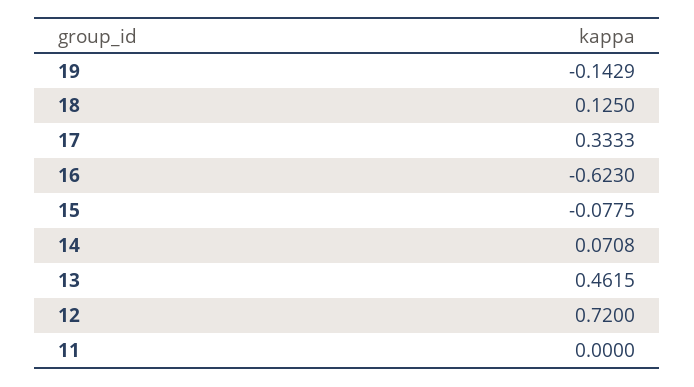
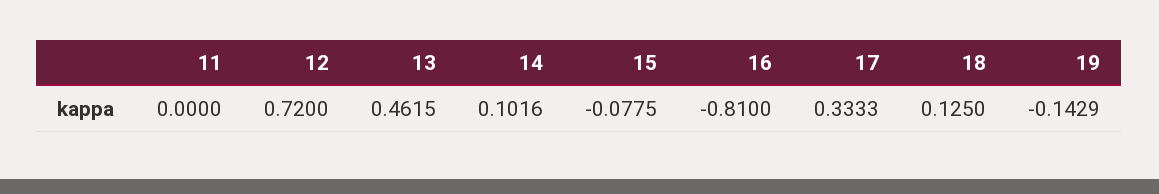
16: -0.623 -> -0.81
14: 0.0708 -> 0.1016

